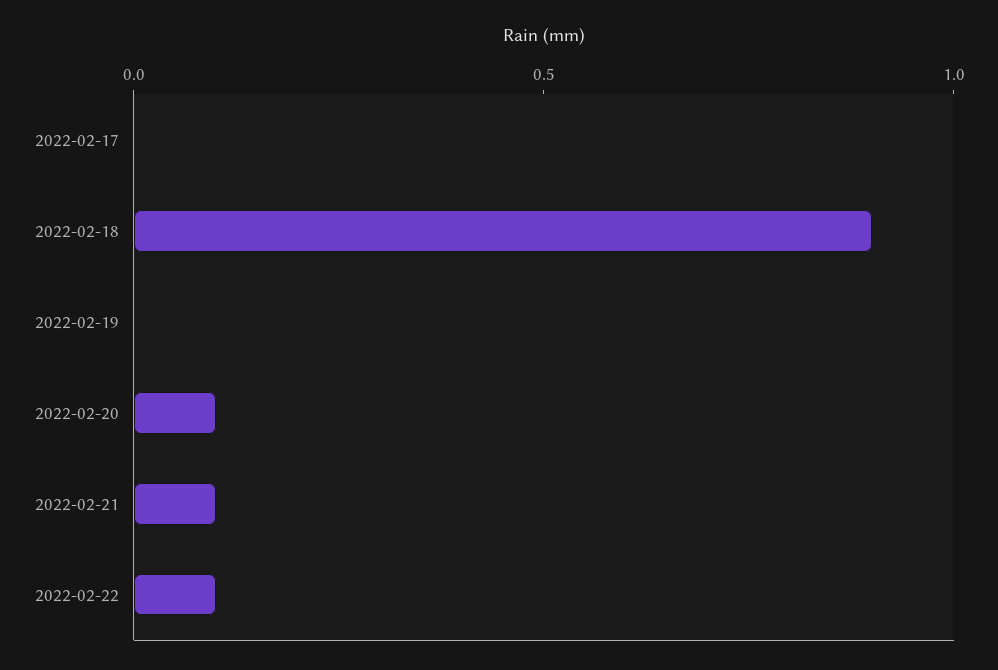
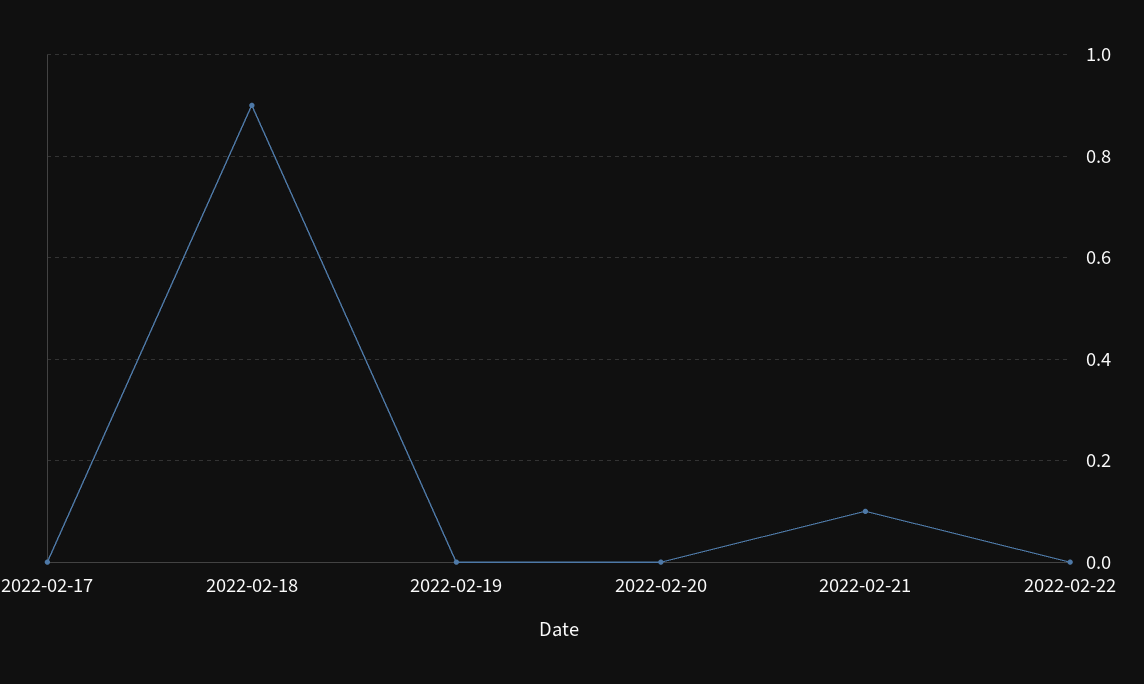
2022-02-20: 0.1 -> 0
2022-02-22: 0.1 -> 0

